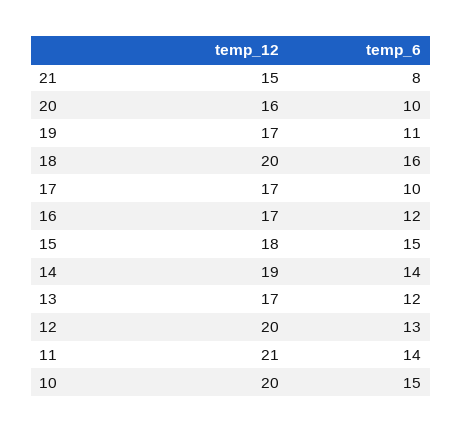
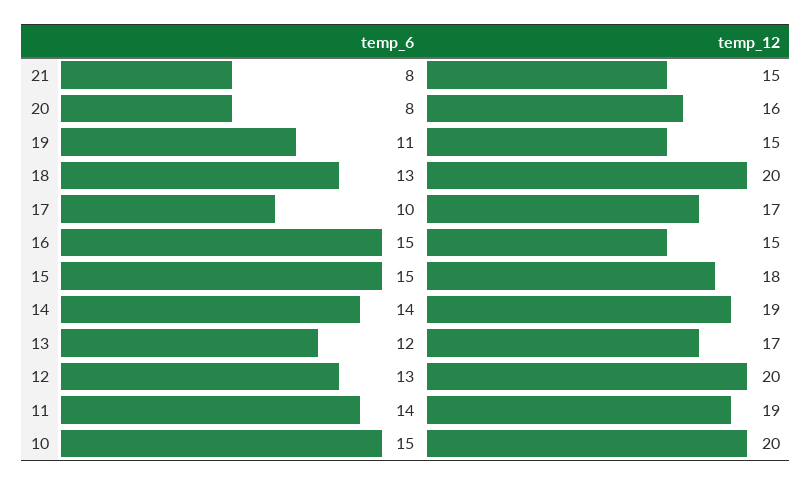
temp_6, 20: 10 -> 8
temp_12, 19: 17 -> 15
temp_6, 18: 16 -> 13
temp_12, 16: 17 -> 15
temp_6, 16: 12 -> 15
temp_12, 11: 21 -> 19

